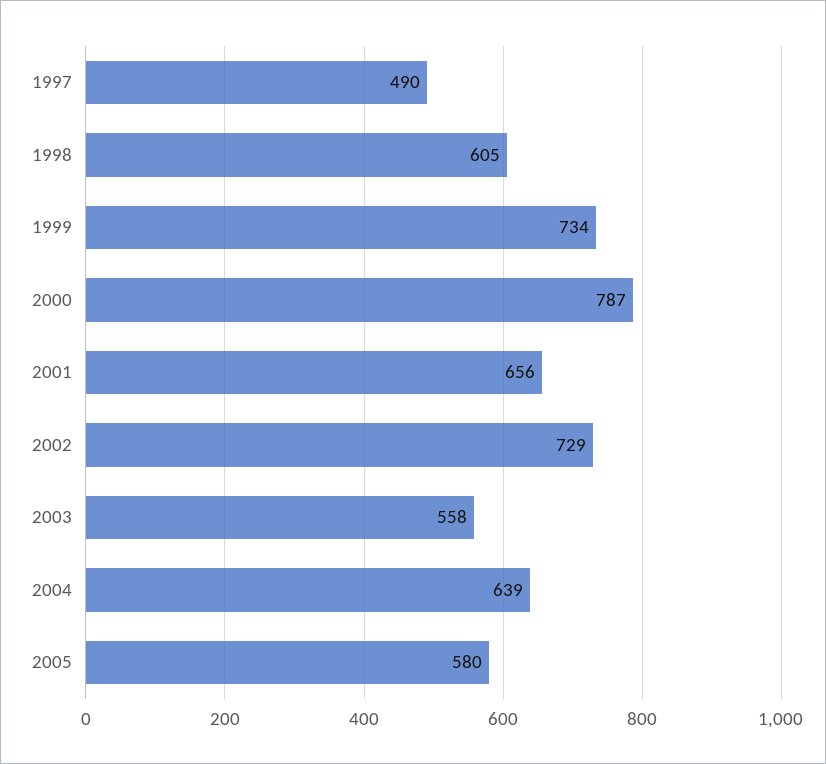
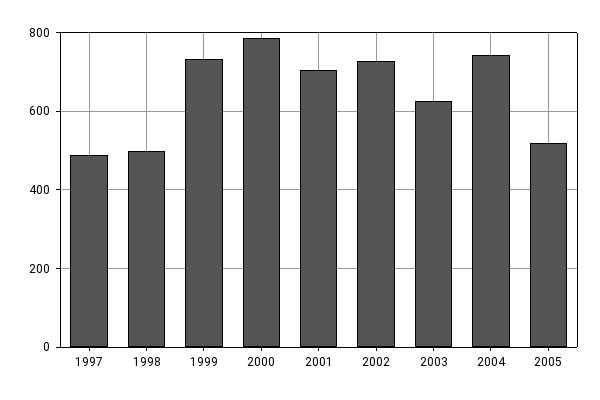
1998: 605 -> 500
2001: 656 -> 700
2003: 558 -> 620
2004: 639 -> 740
2005: 580 -> 520

